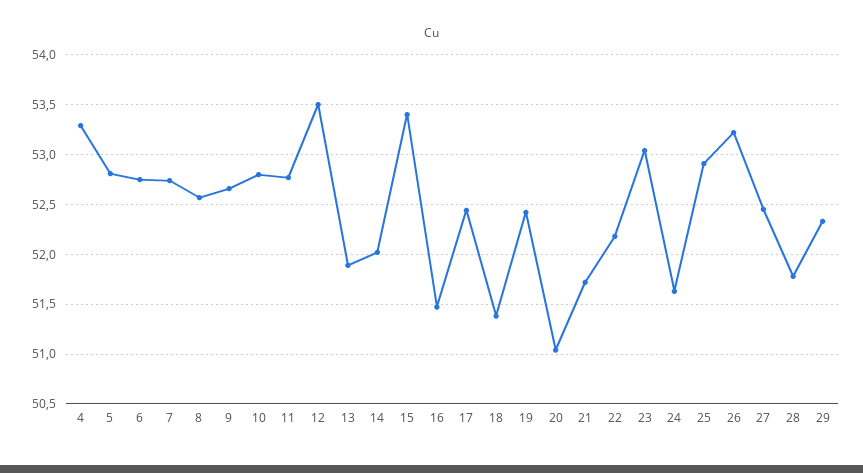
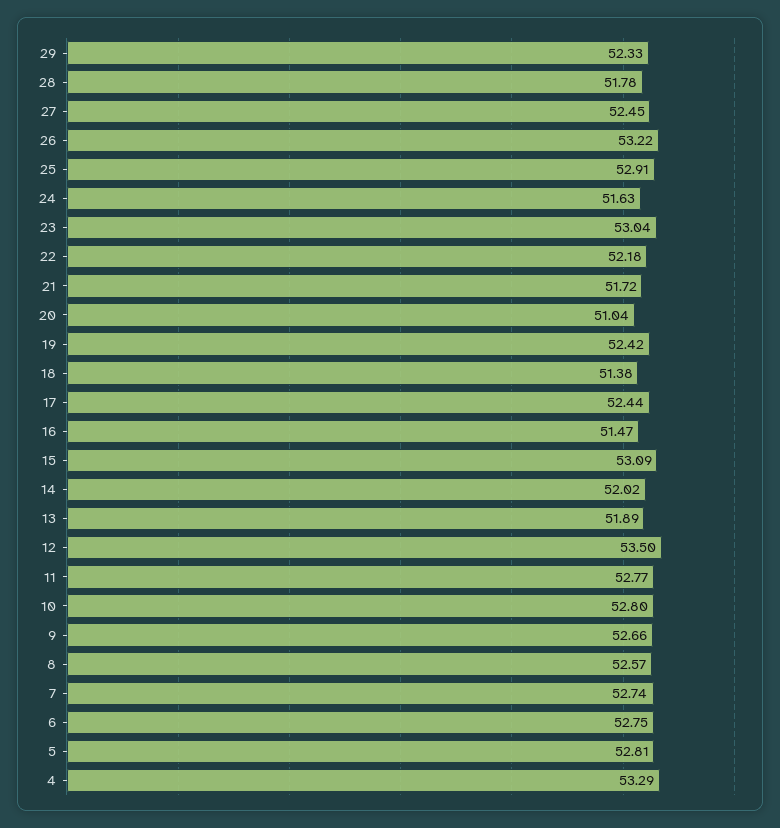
15: 53.4 -> 53.09

